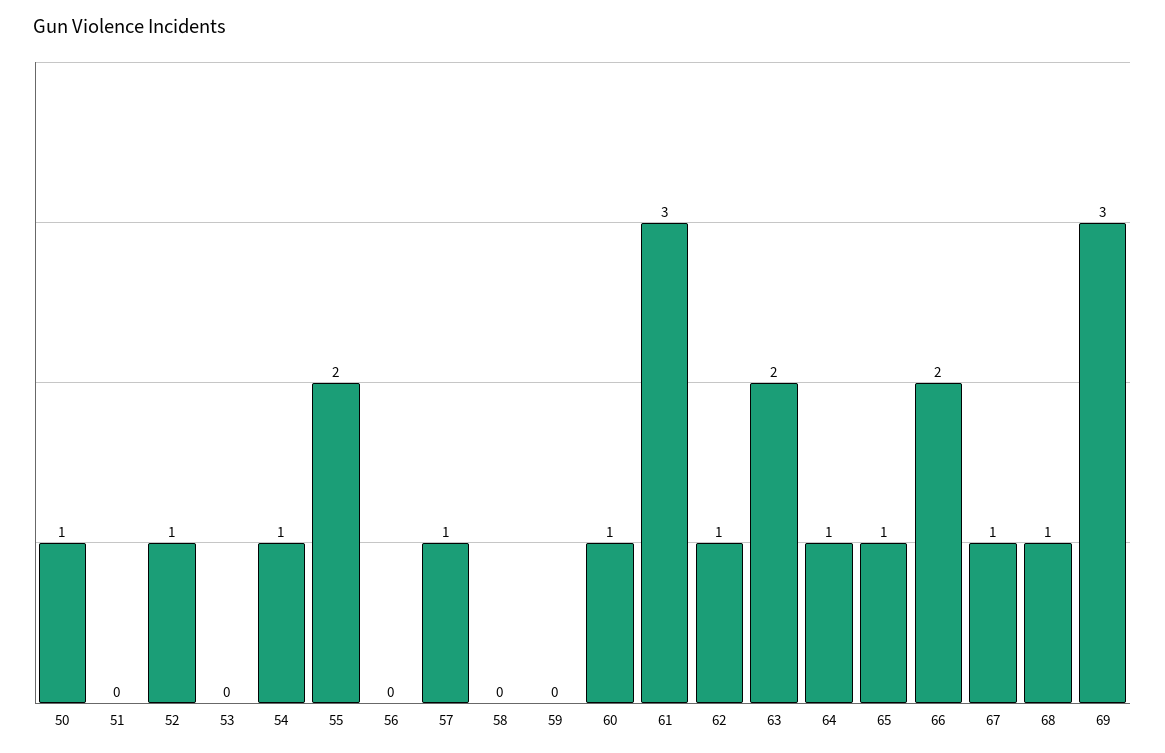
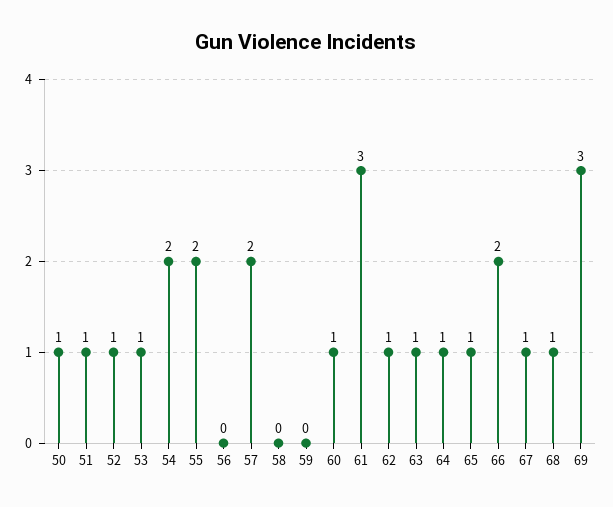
51: 0 -> 1
53: 0 -> 1
54: 1 -> 2
57: 1 -> 2
63: 2 -> 1

